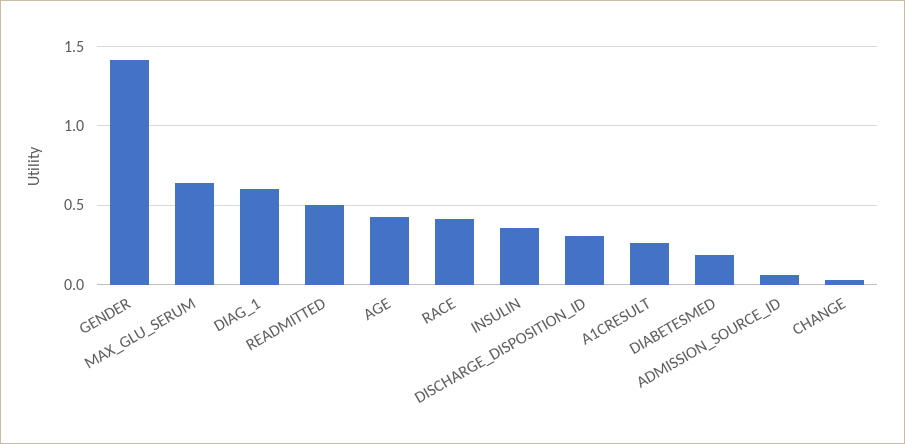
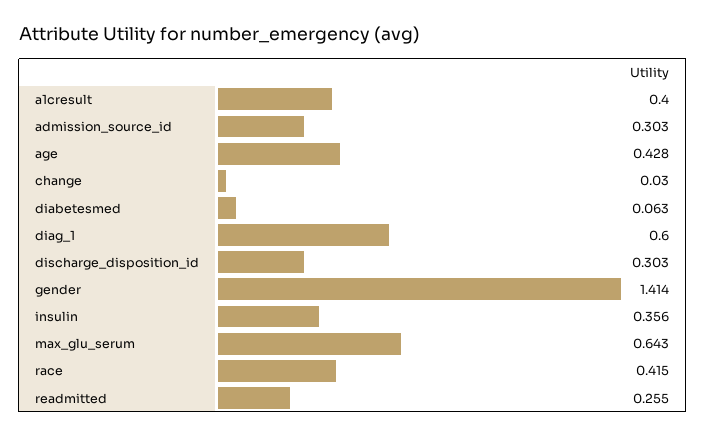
READMITTED: 0.5 -> 0.255
A1CRESULT: 0.25 -> 0.4
DIABETESMED: 0.2 -> 0.063
ADMISSION_SOURCE_ID: 0.05 -> 0.303

